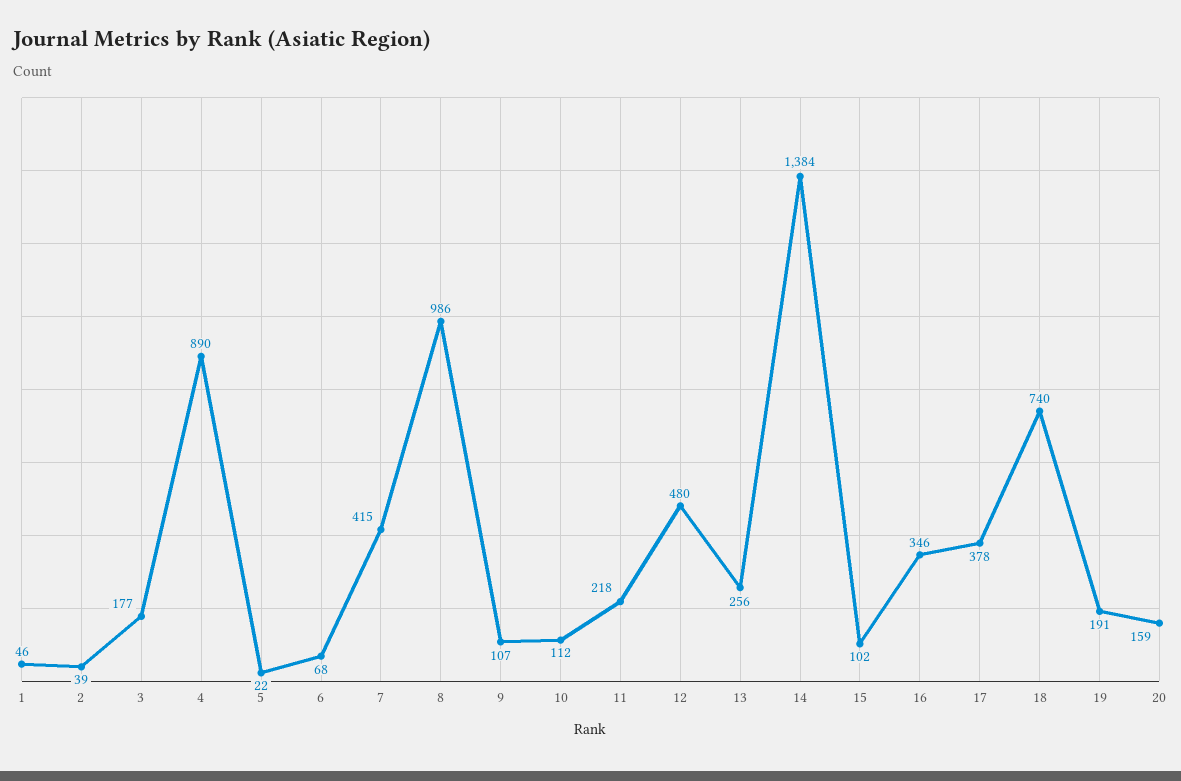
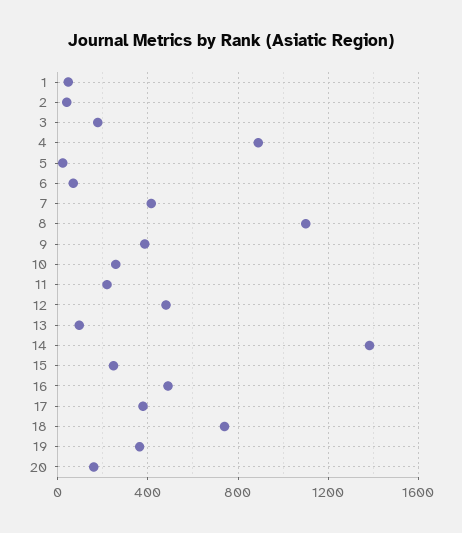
8: 986 -> 1100
9: 107 -> 400
10: 112 -> 250
13: 256 -> 100
15: 102 -> 250
16: 346 -> 500
19: 191 -> 350

